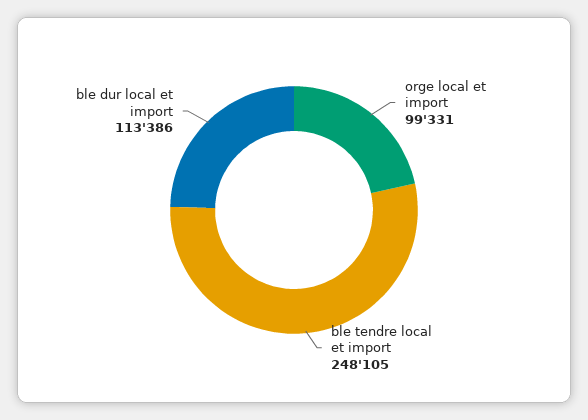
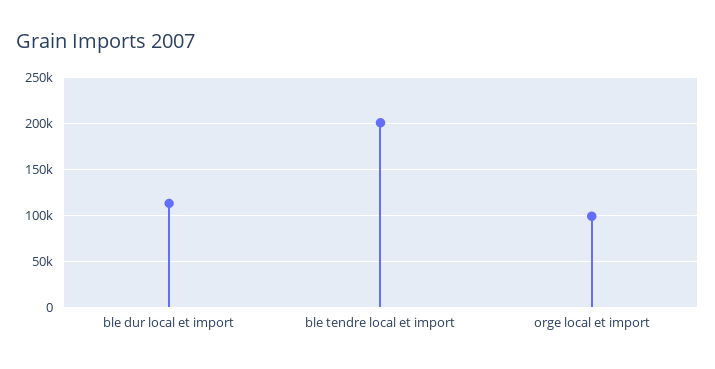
ble tendre local et import: 248105 -> 200000

